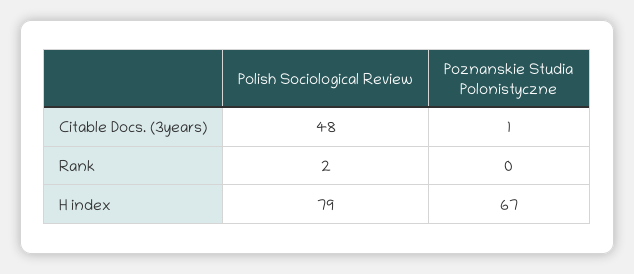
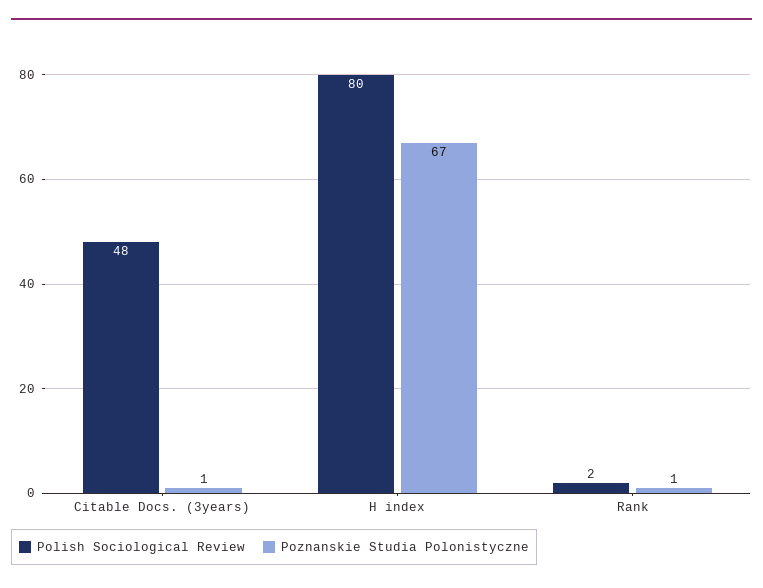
Poznanskie Studia Polonistyczne, Rank: 0 -> 1
Polish Sociological Review, H index: 79 -> 80

